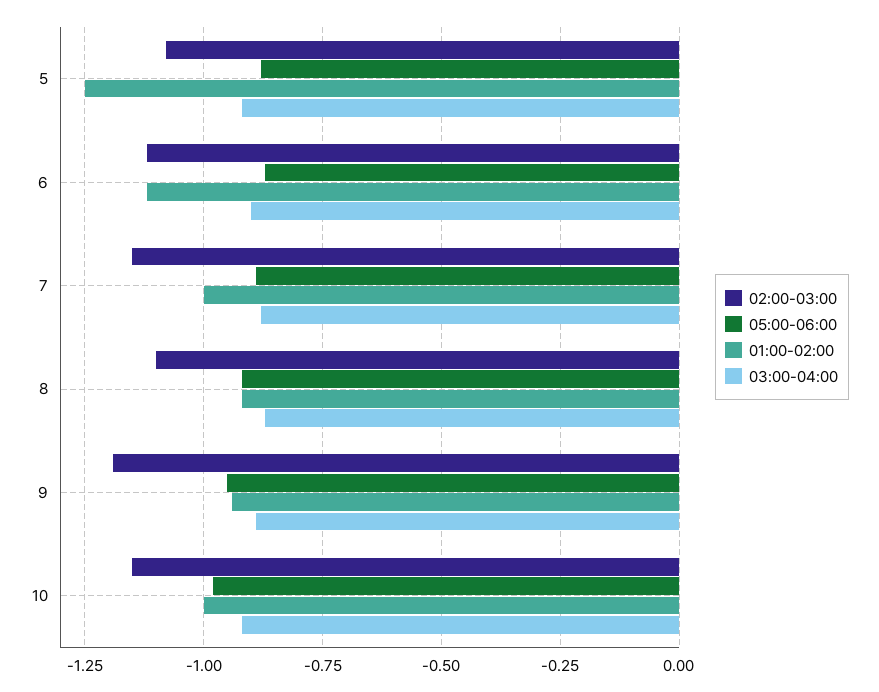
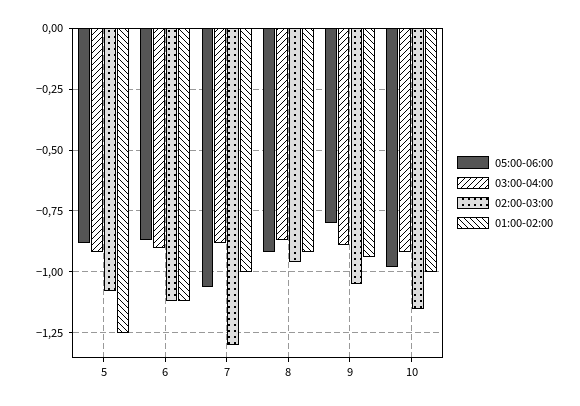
02:00-03:00, 7: -1.15 -> -1.3
05:00-06:00, 7: -0.9 -> -1.05
02:00-03:00, 8: -1.1 -> -0.95
02:00-03:00, 9: -1.2 -> -1.05
05:00-06:00, 9: -0.95 -> -0.8

